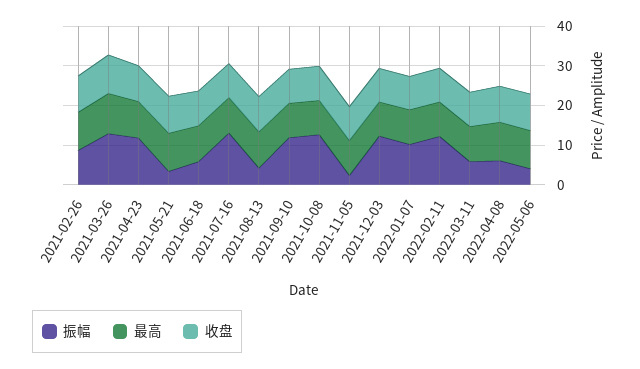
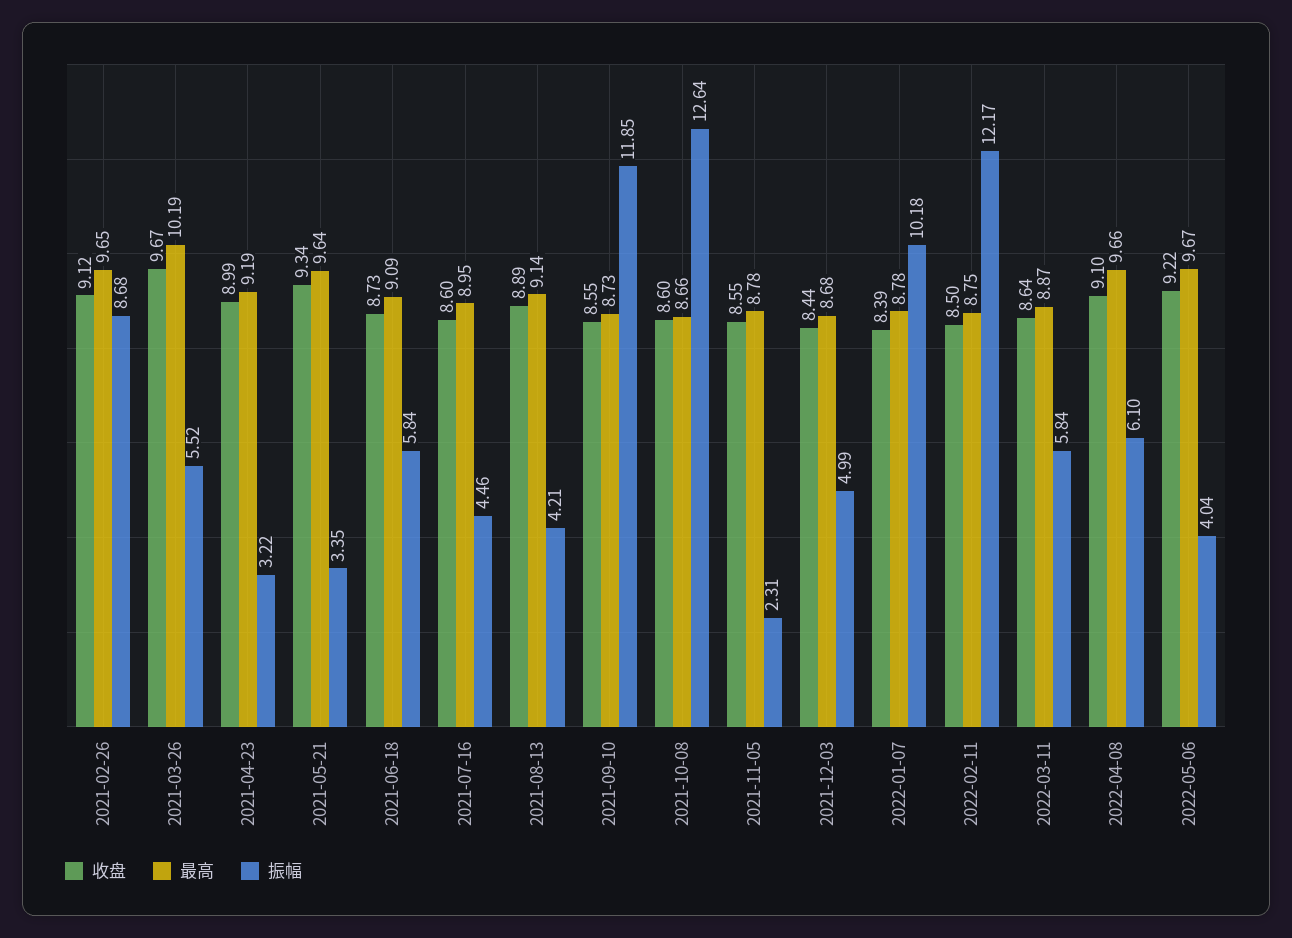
振幅, 2021-03-26: 12.5 -> 5.52
振幅, 2021-04-23: 12.5 -> 3.22
振幅, 2021-07-16: 12.5 -> 4.46
振幅, 2021-12-03: 12.5 -> 4.99

